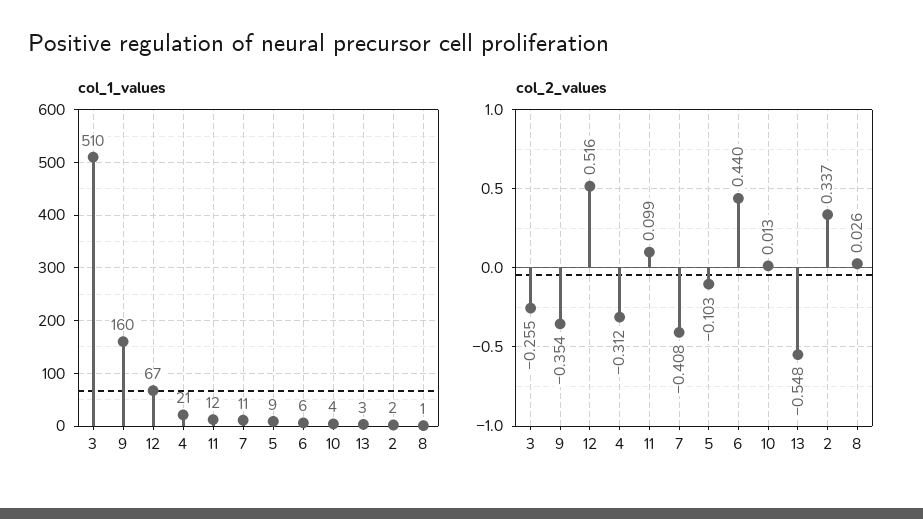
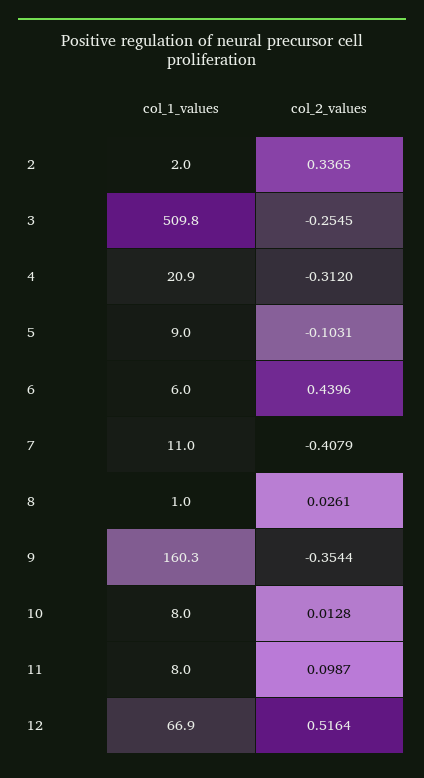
col_1_values, 11: 12 -> 8
col_1_values, 10: 4 -> 8
col_1_values, 13: 3 -> none
col_2_values, 13: -0.548 -> none

